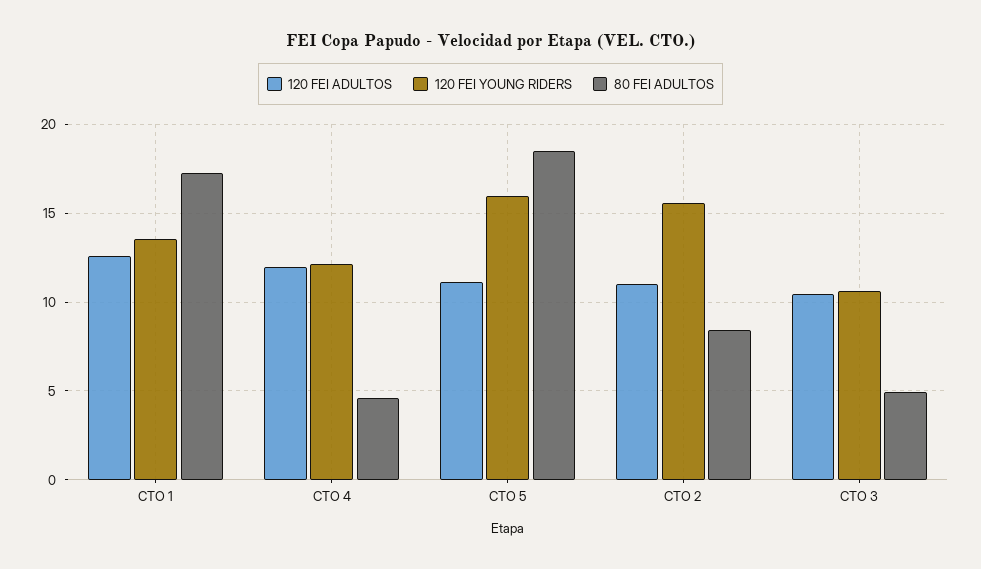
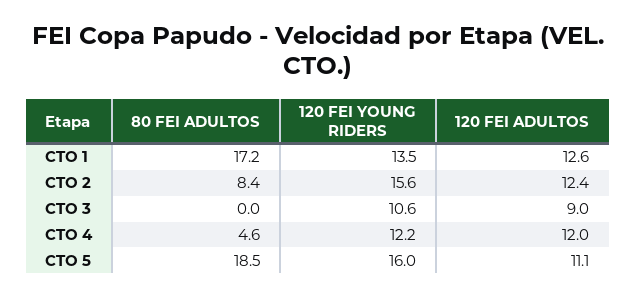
120 FEI ADULTOS, CTO 2: 11 -> 12.4
120 FEI ADULTOS, CTO 3: 10.5 -> 9
80 FEI ADULTOS, CTO 3: 5 -> 0

